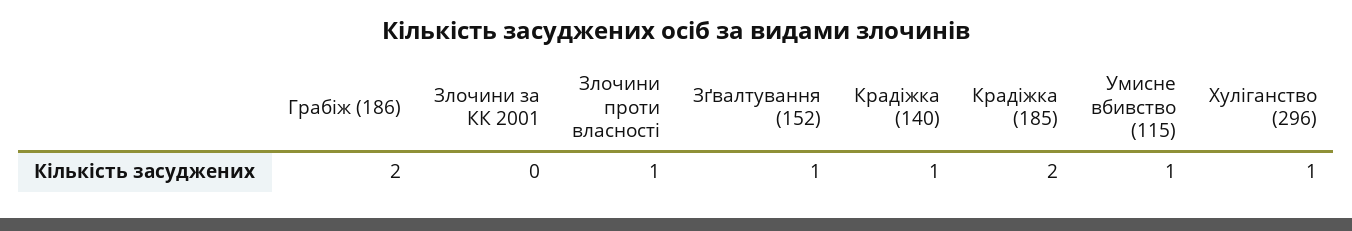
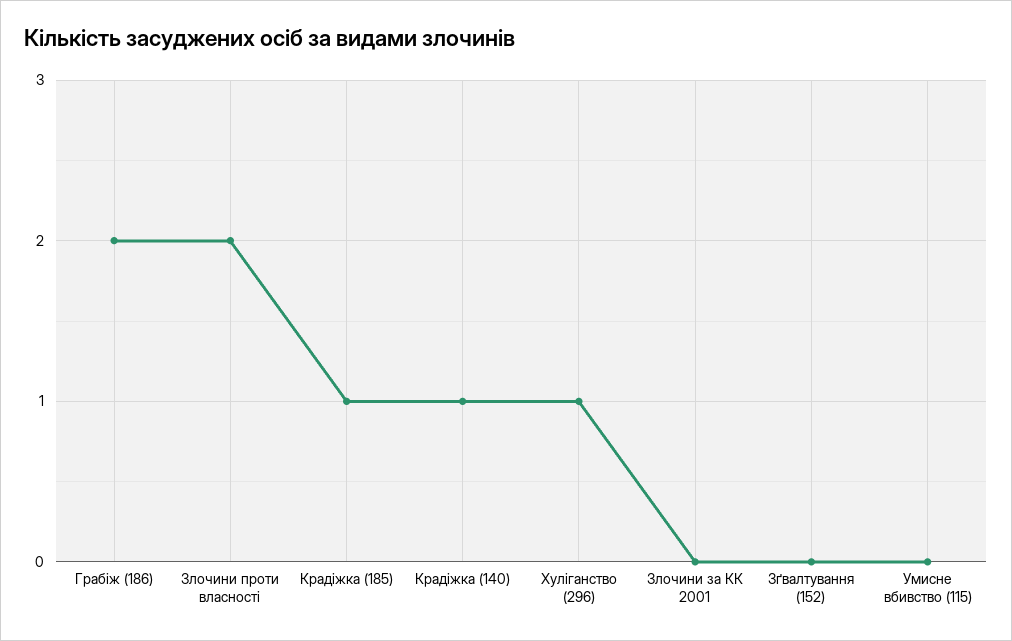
Злочини проти власності: 1 -> 2
Зґвалтування (152): 1 -> 0
Крадіжка (185): 2 -> 1
Умисне вбивство (115): 1 -> 0

